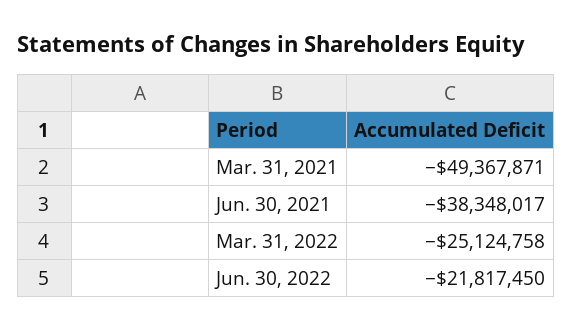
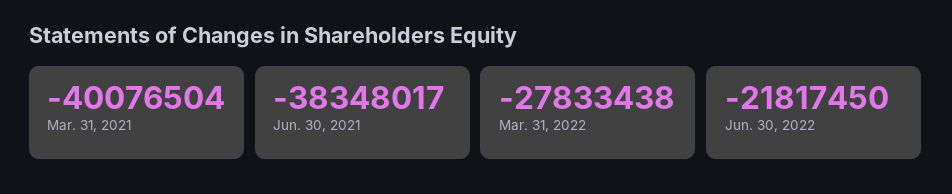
Mar. 31, 2021: -49367871 -> -40076504
Mar. 31, 2022: -25124758 -> -27833438

